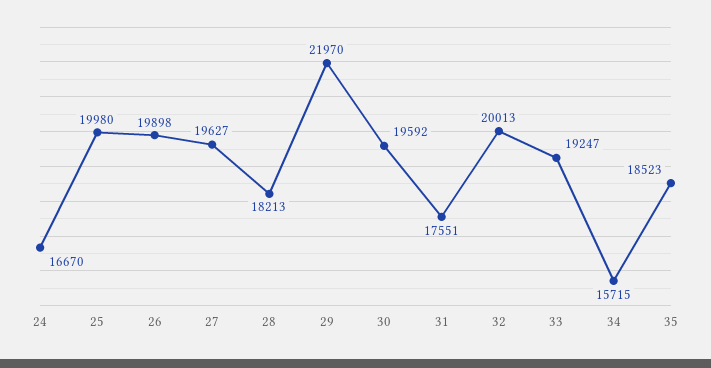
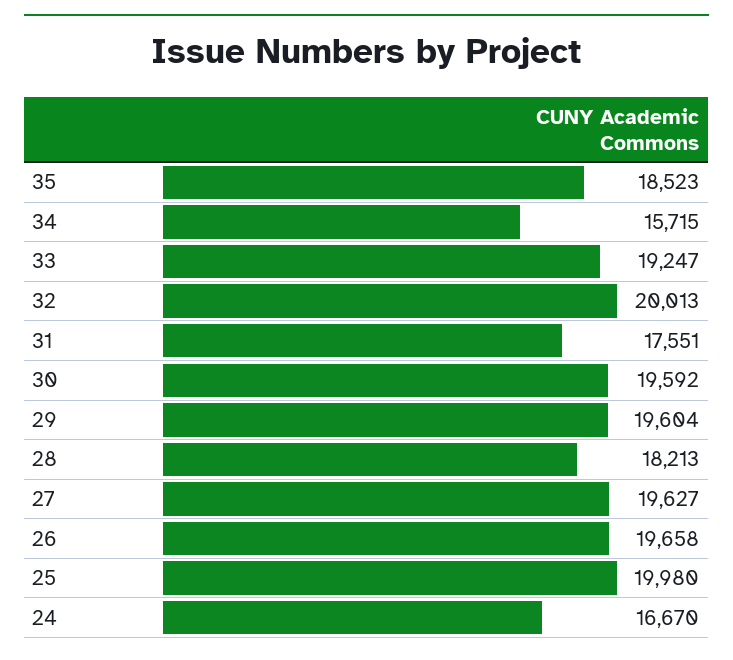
26: 19898 -> 19658
29: 21970 -> 19604

